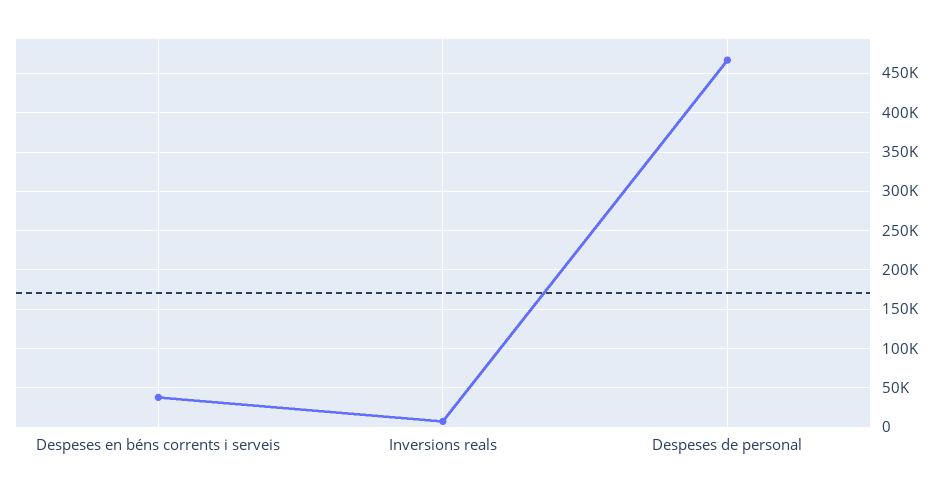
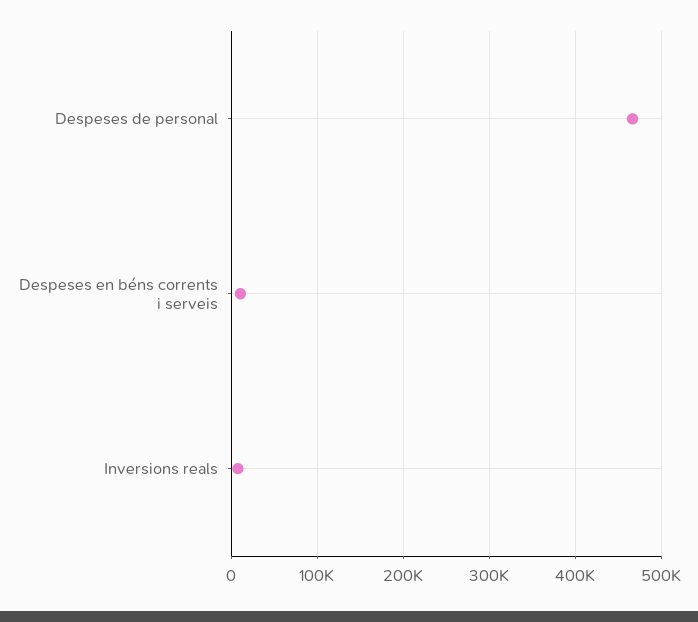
Despeses en béns corrents i serveis: 40000 -> 10000

